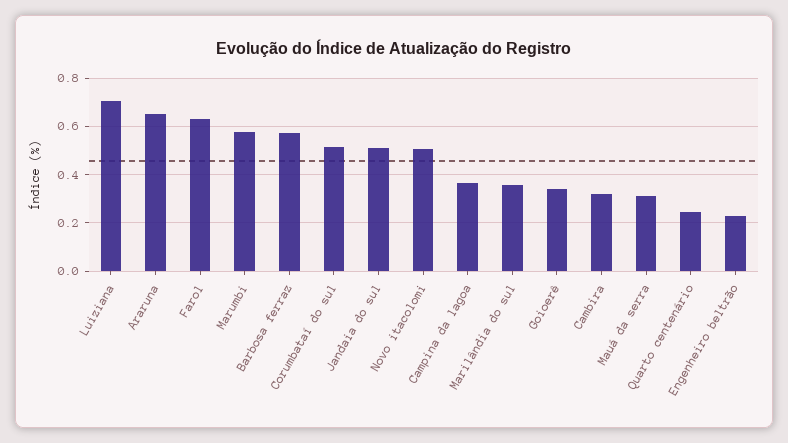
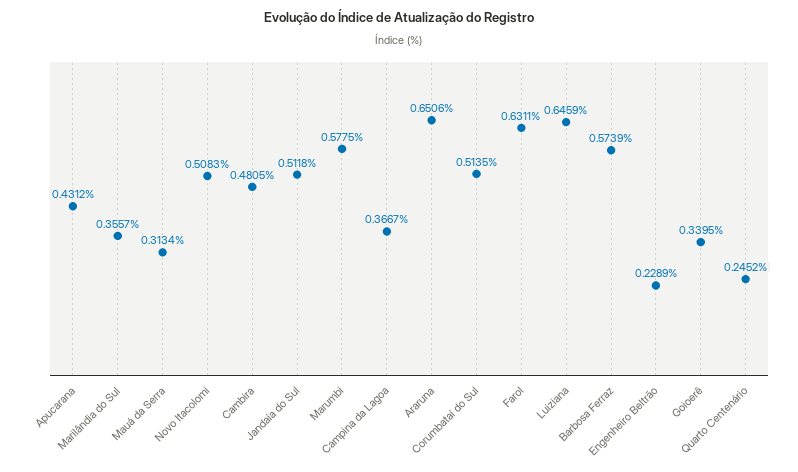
Luiziana: 0.7 -> 0.6459
Cambira: 0.325 -> 0.4805
Apucarana: none -> 0.4312

